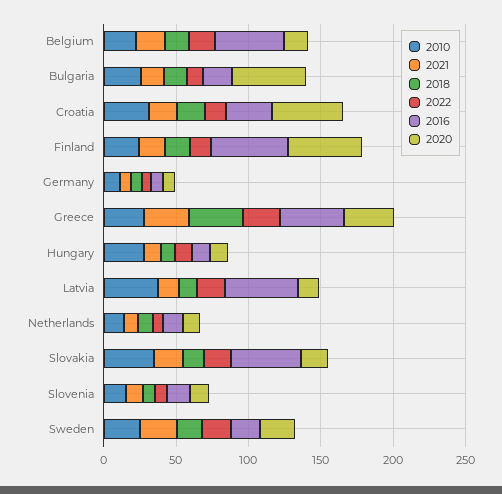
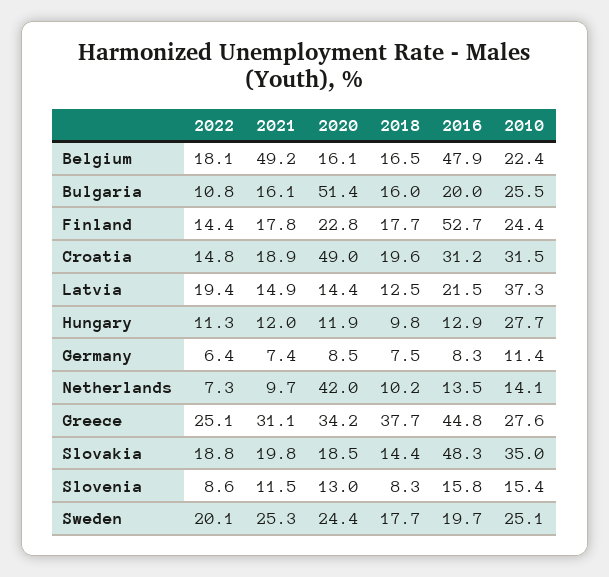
2021, Belgium: 20 -> 49.2
2020, Finland: 50 -> 22.8
2016, Latvia: 50 -> 21.5
2020, Netherlands: 10 -> 42

